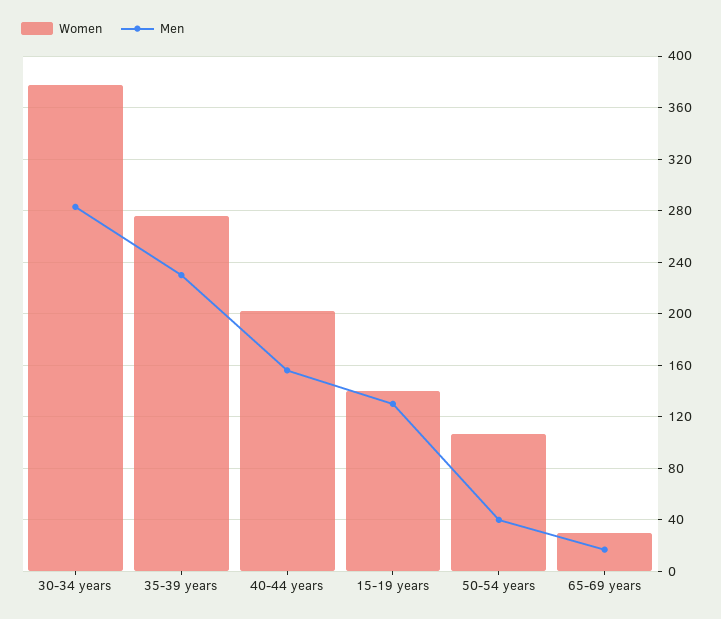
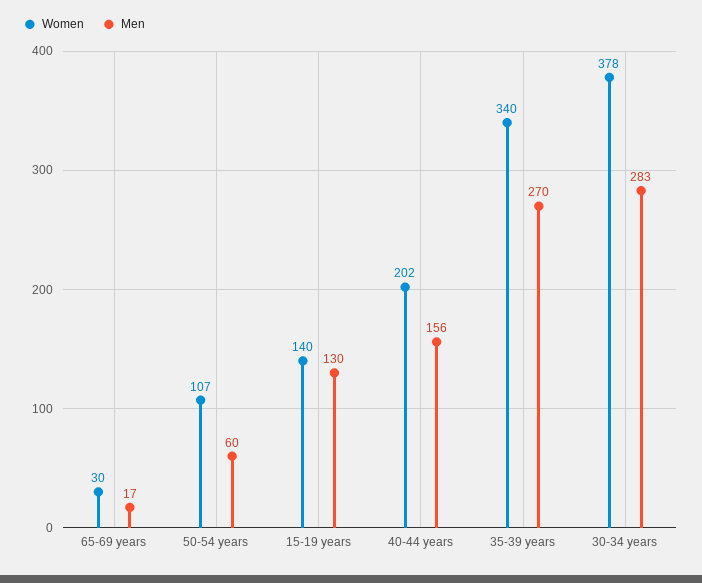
Women, 35-39 years: 275 -> 340
Men, 35-39 years: 230 -> 270
Men, 50-54 years: 40 -> 60

